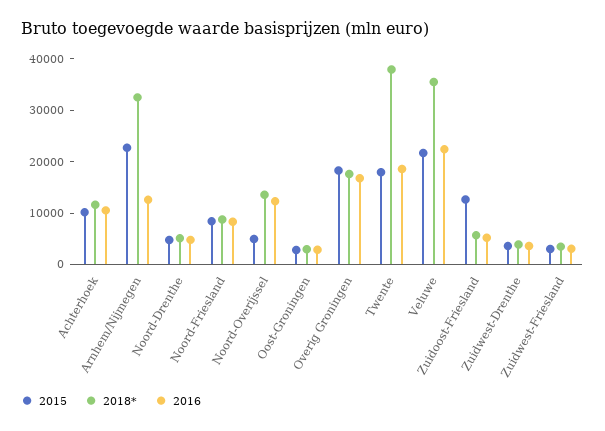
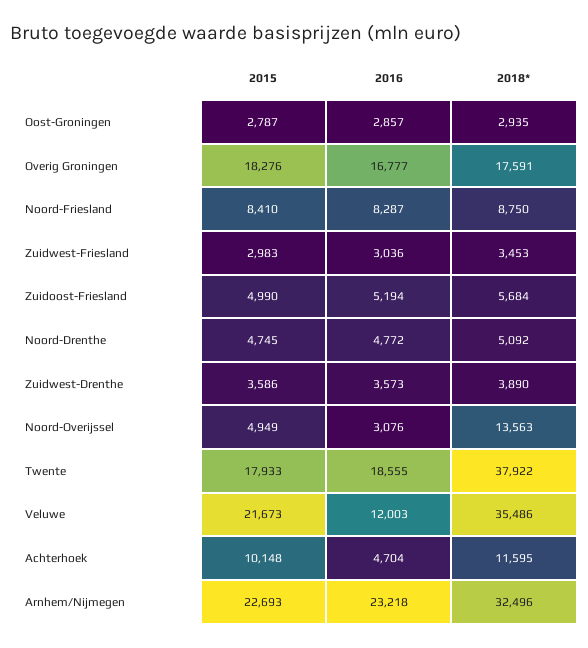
2016, Achterhoek: 10000 -> 4704
2016, Arnhem/Nijmegen: 12000 -> 23218
2016, Noord-Overijssel: 12000 -> 3076
2016, Veluwe: 22000 -> 12003
2015, Zuidoost-Friesland: 12000 -> 4990

